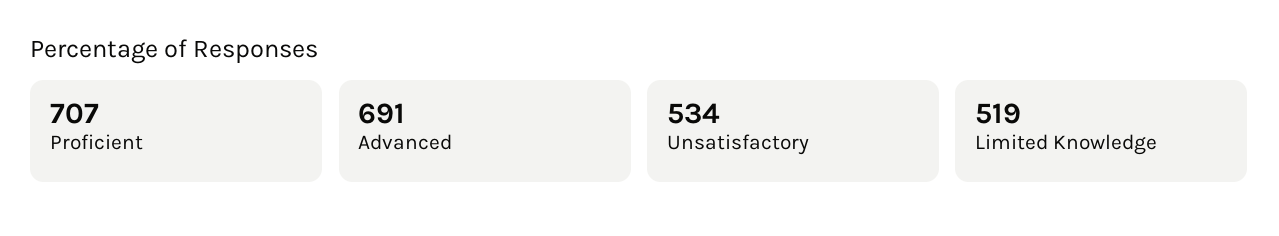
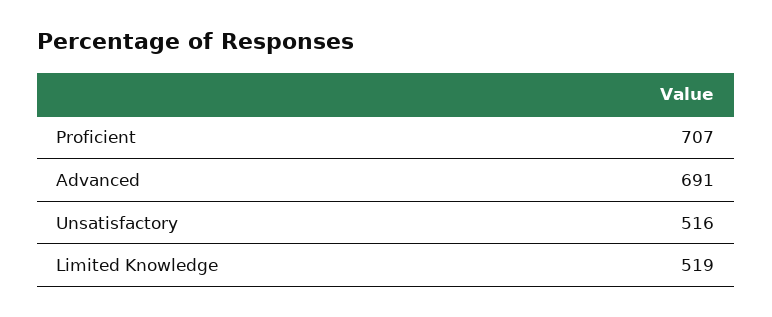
Unsatisfactory: 534 -> 516

